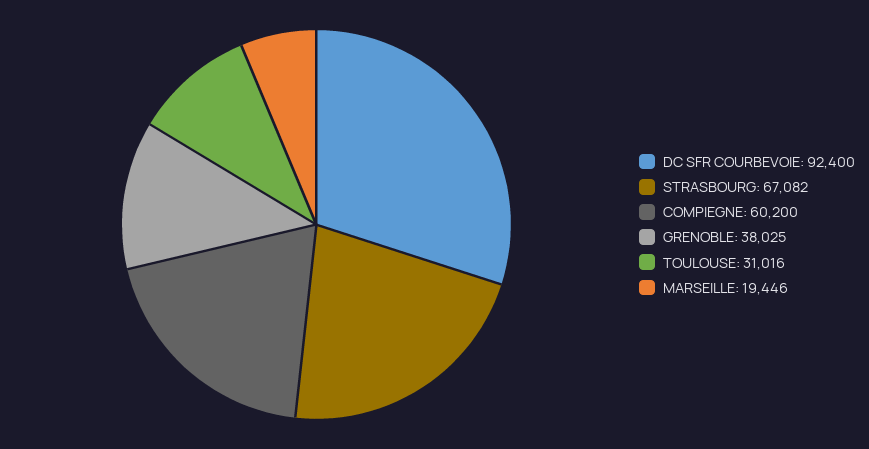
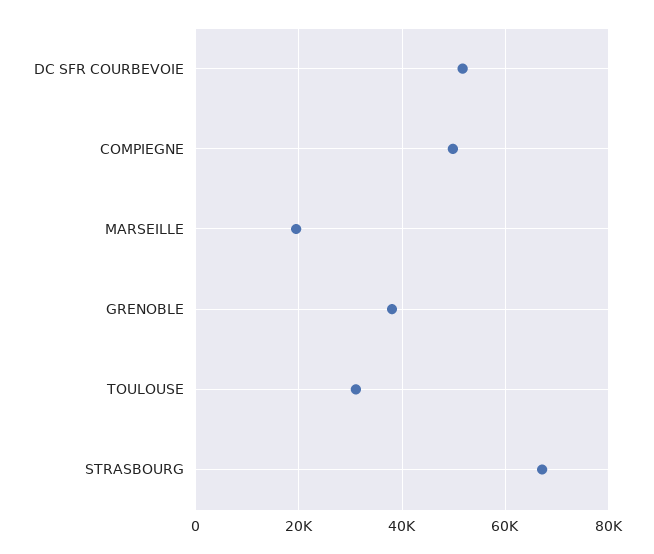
DC SFR COURBEVOIE: 92400 -> 52000
COMPIEGNE: 60200 -> 50000

